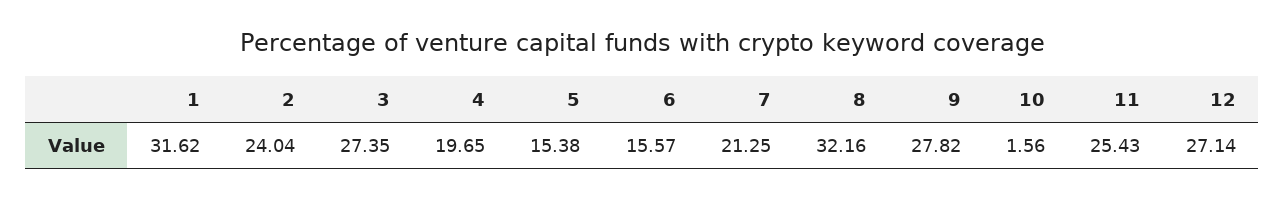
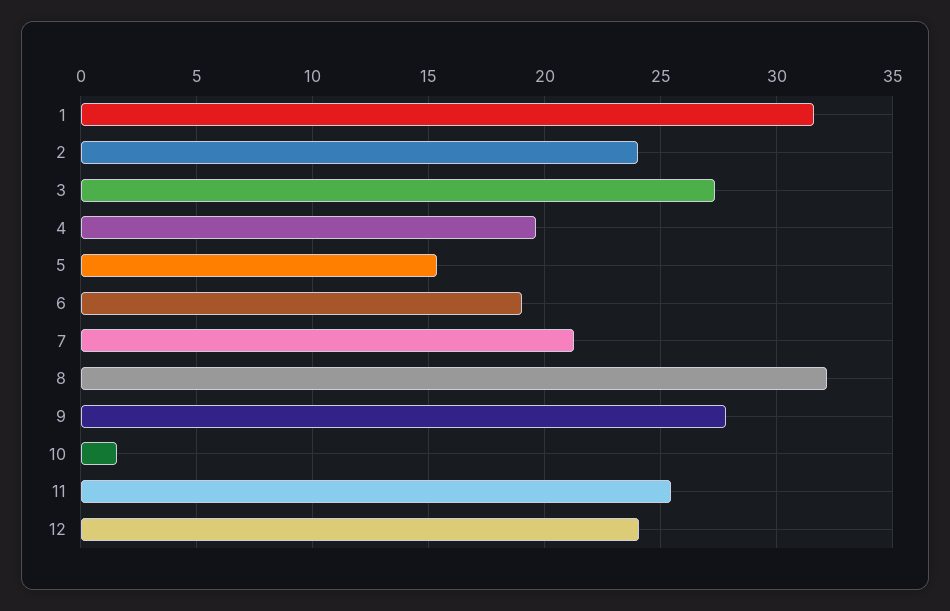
6: 15.57 -> 19
12: 27.14 -> 24

